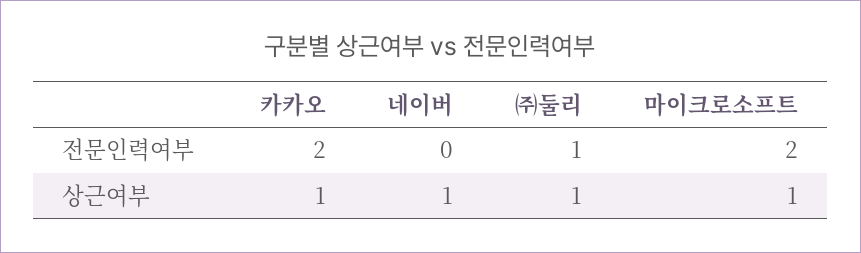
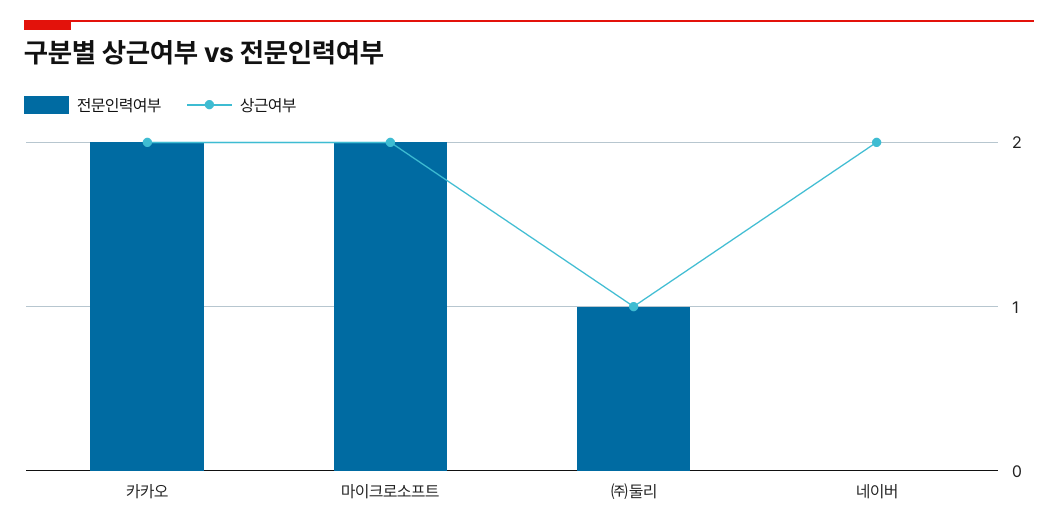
상근여부, 카카오: 1 -> 2
상근여부, 네이버: 1 -> 2
상근여부, 마이크로소프트: 1 -> 2

